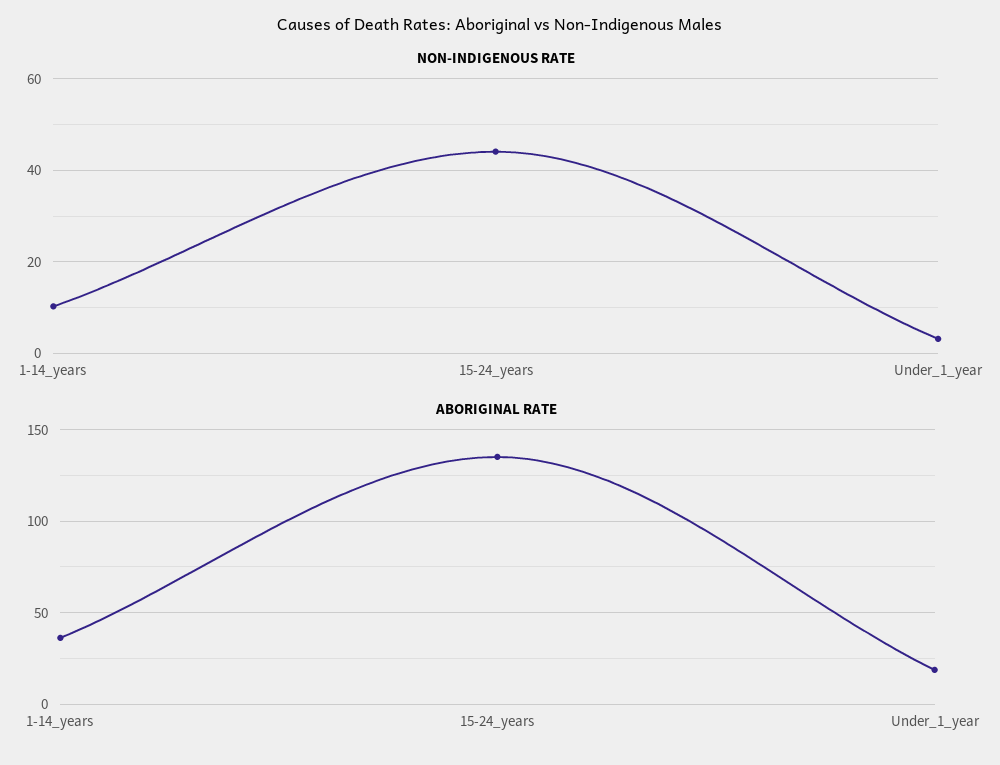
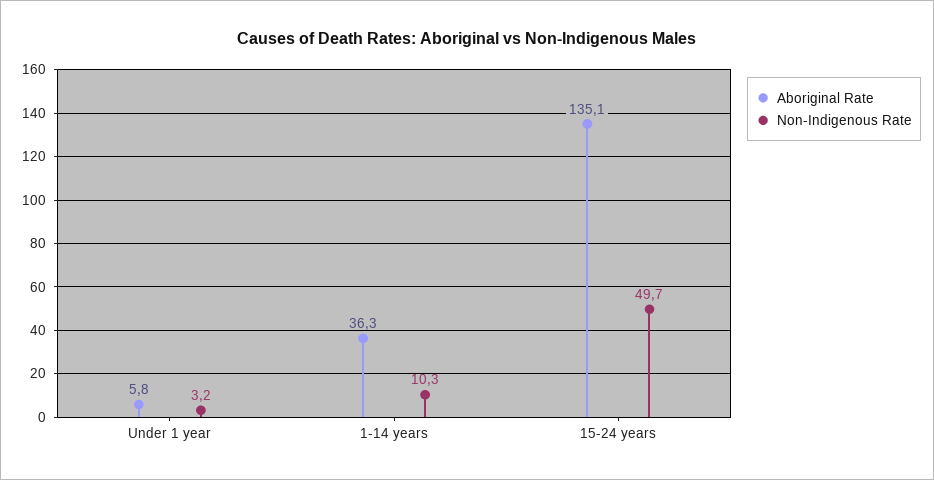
NON-INDIGENOUS RATE, 15-24_years: 44 -> 49.7
ABORIGINAL RATE, Under_1_year: 20 -> 5.8

